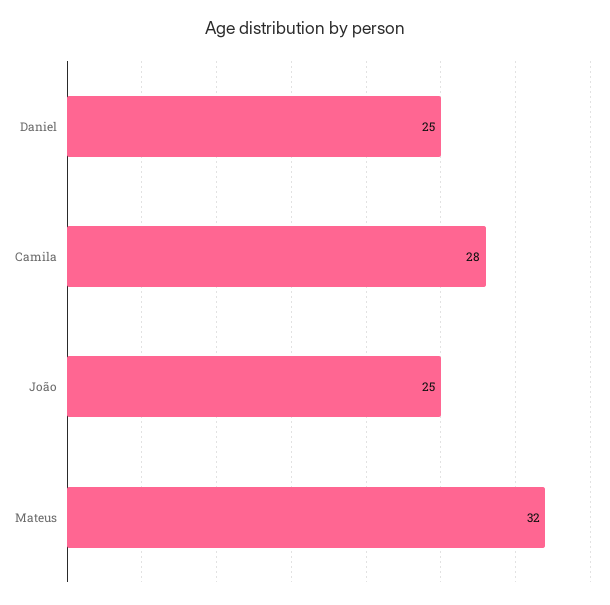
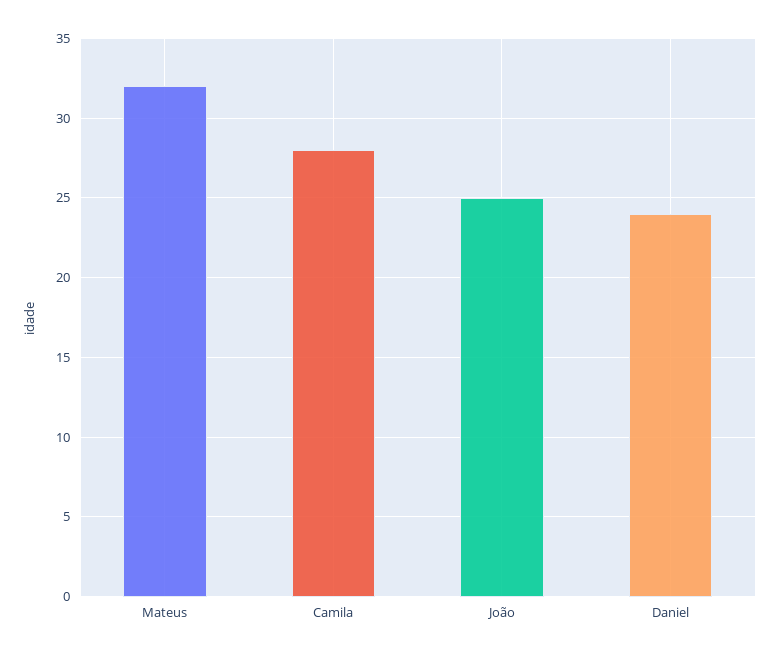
Daniel: 25 -> 24

